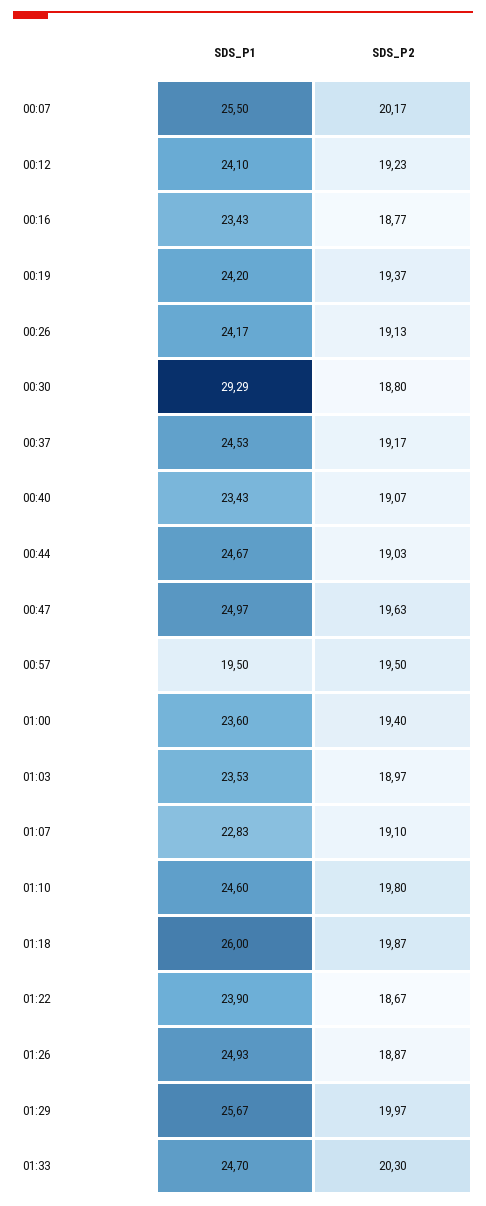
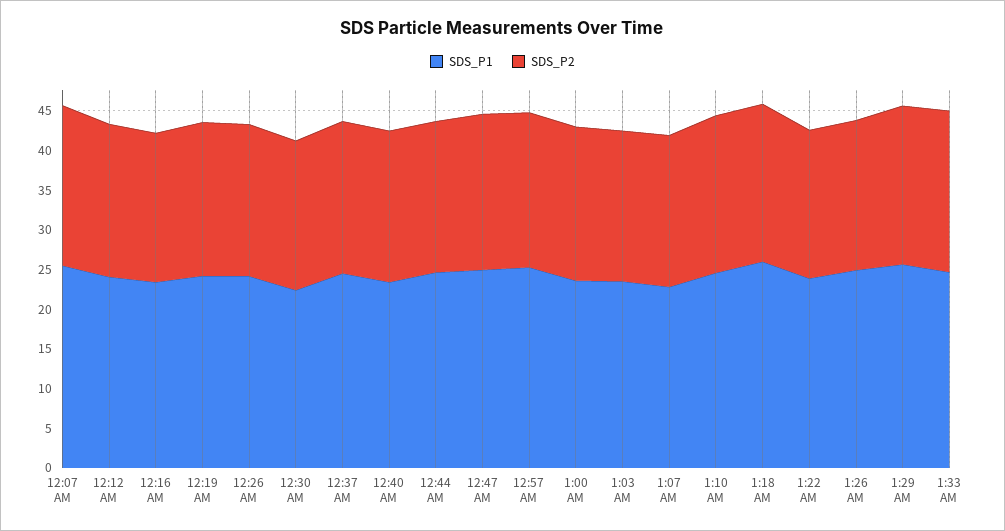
SDS_P1, 00:30: 29.29 -> 22.5
SDS_P1, 00:57: 19.5 -> 25

